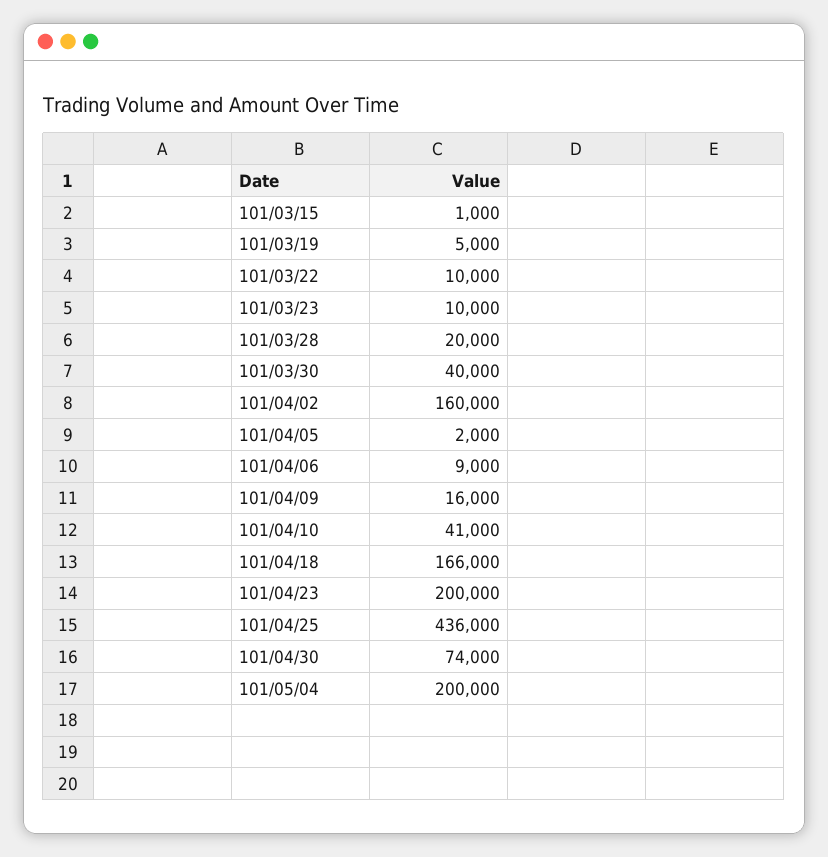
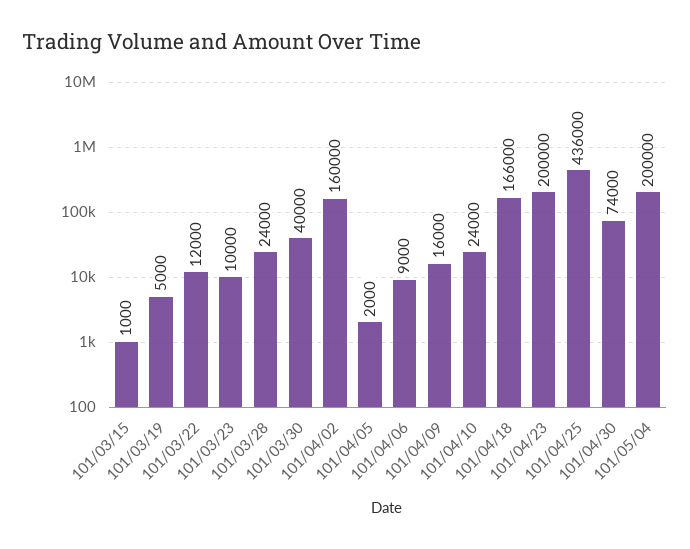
101/03/22: 10000 -> 12000
101/03/28: 20000 -> 24000
101/04/10: 41000 -> 24000

